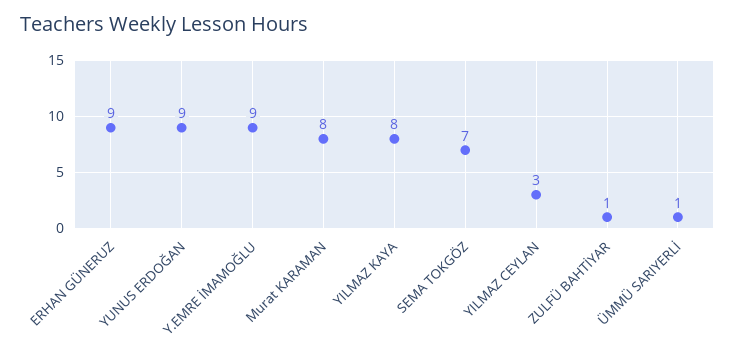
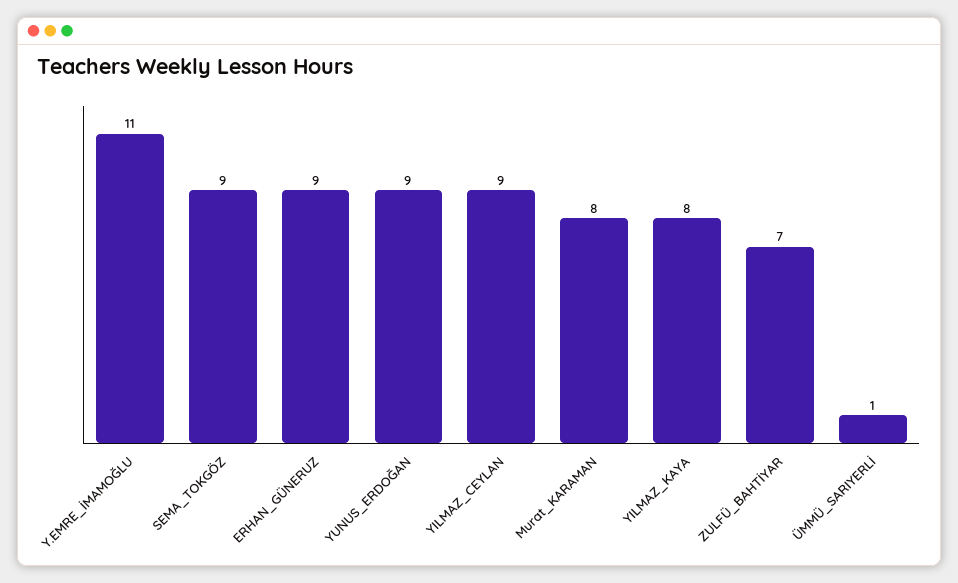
Y.EMRE İMAMOĞLU: 9 -> 11
SEMA TOKGÖZ: 7 -> 9
YILMAZ CEYLAN: 3 -> 9
ZULFÜ BAHTİYAR: 1 -> 7

